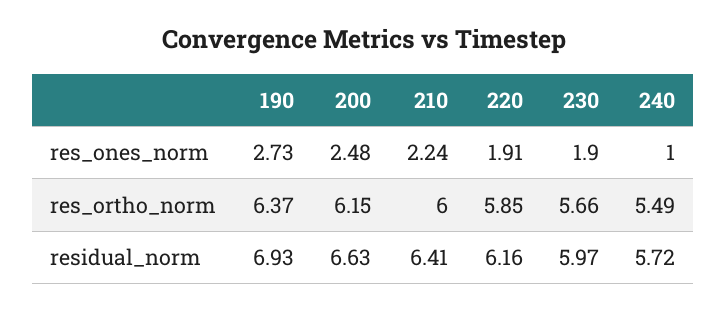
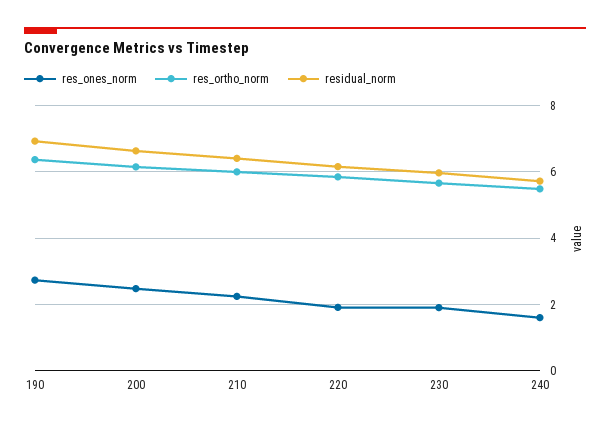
res_ones_norm, 240: 1 -> 1.6

